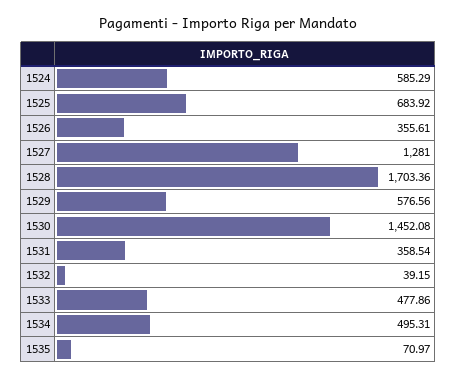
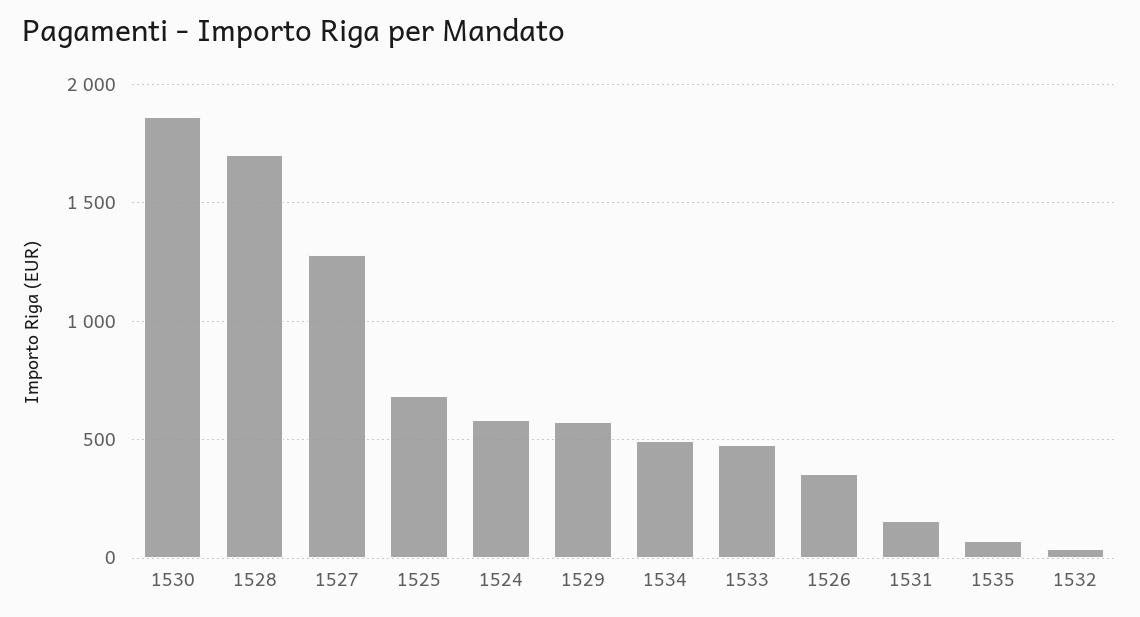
1530: 1452.08 -> 1850
1531: 358.54 -> 150

